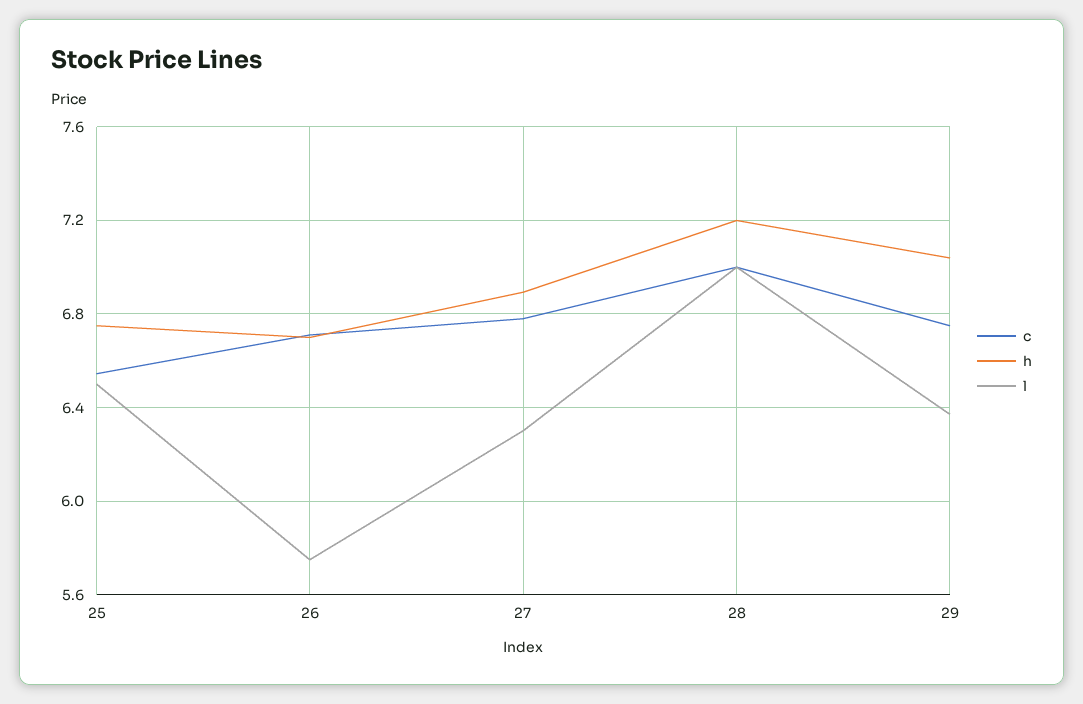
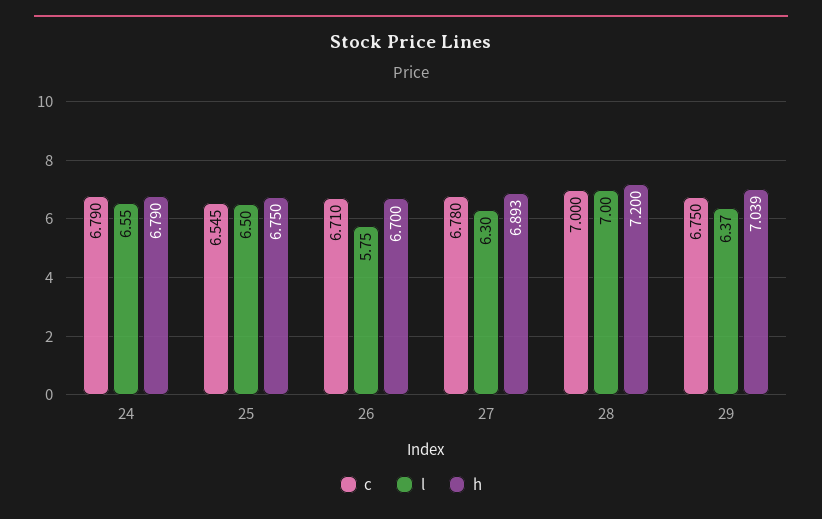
c, 24: none -> 6.79
l, 24: none -> 6.55
h, 24: none -> 6.79

